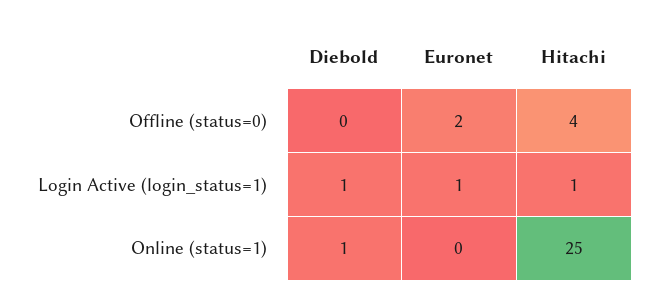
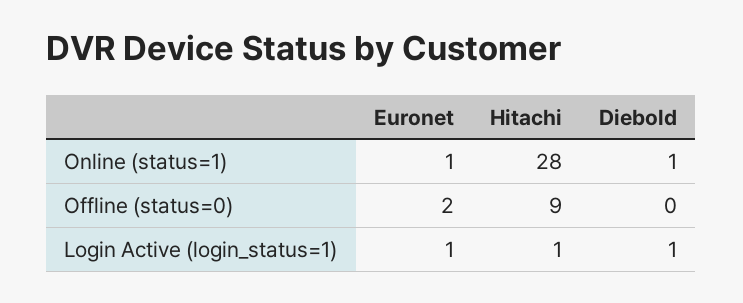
Hitachi, Offline (status=0): 4 -> 9
Euronet, Online (status=1): 0 -> 1
Hitachi, Online (status=1): 25 -> 28

